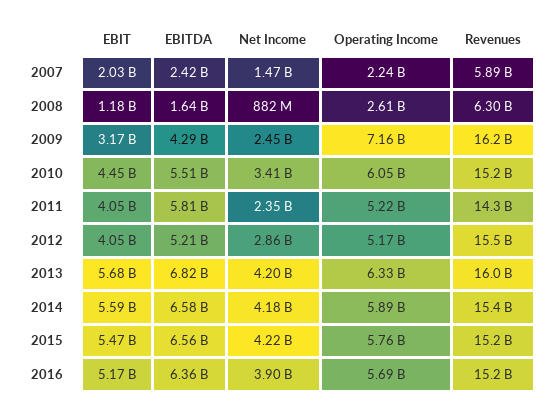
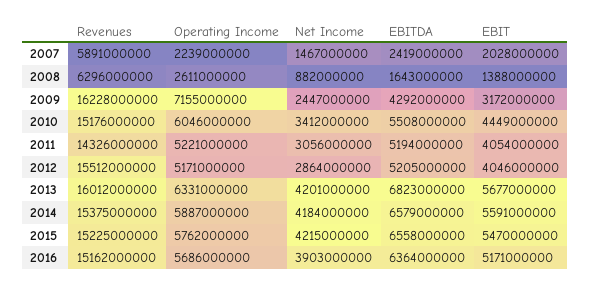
EBIT, 2008: 1180000000 -> 1388000000
EBITDA, 2011: 5810000000 -> 5194000000
Net Income, 2011: 2350000000 -> 3056000000

